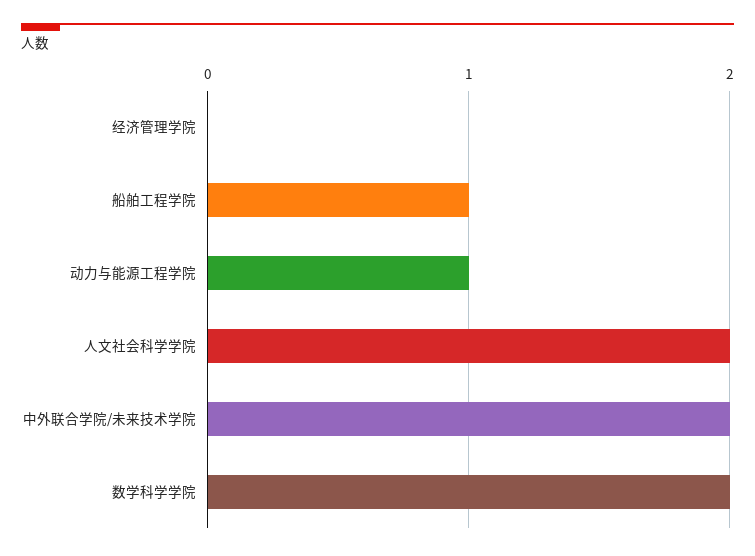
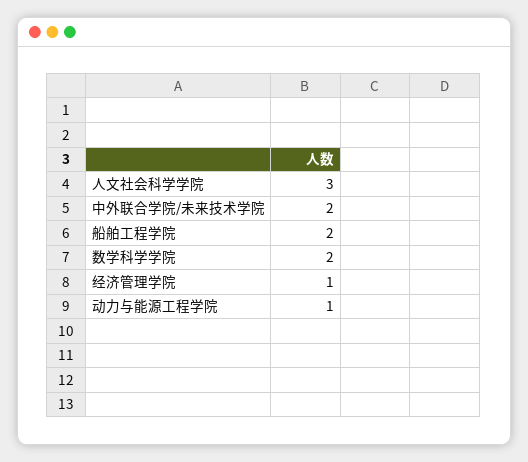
经济管理学院: 0 -> 1
船舶工程学院: 1 -> 2
人文社会科学学院: 2 -> 3

